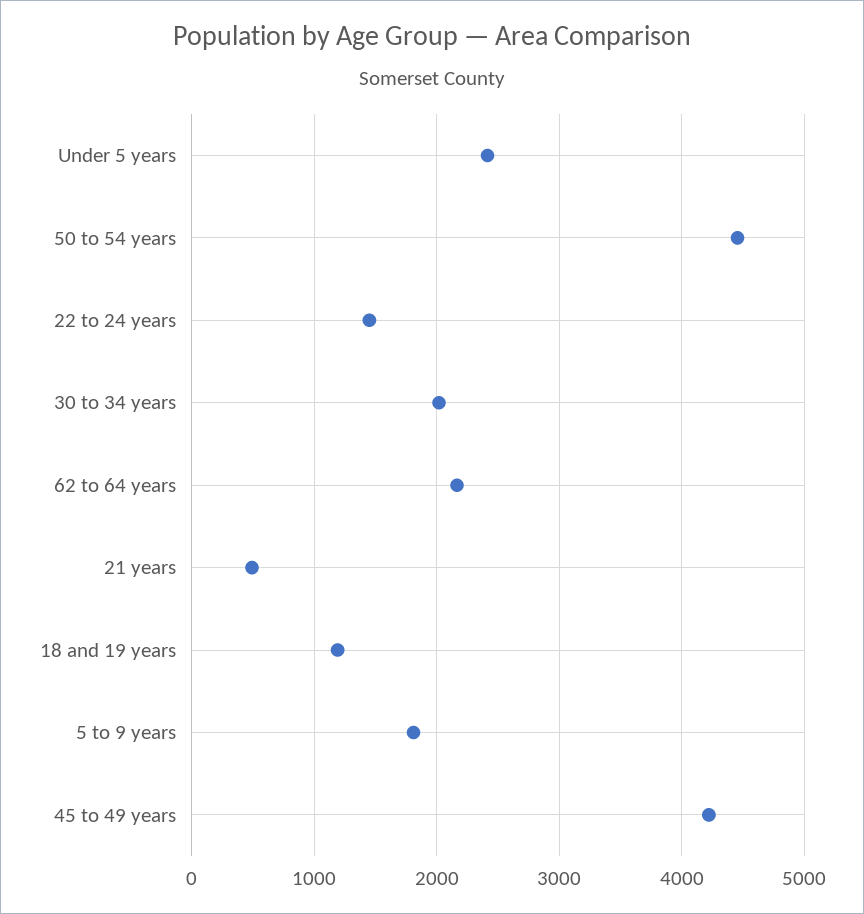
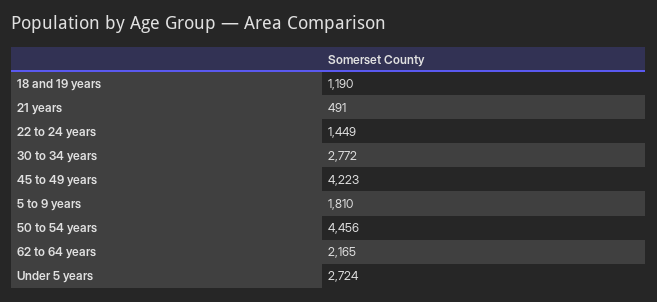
Under 5 years: 2400 -> 2724
30 to 34 years: 2000 -> 2772

